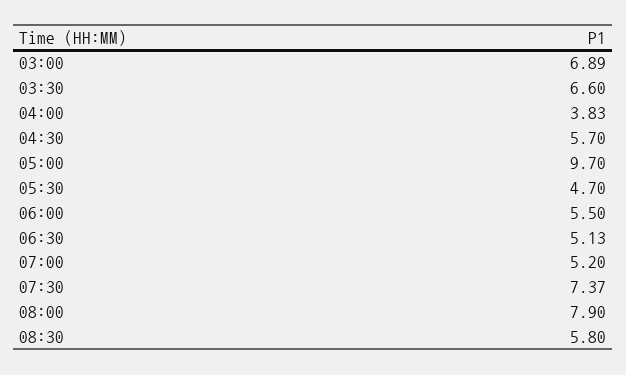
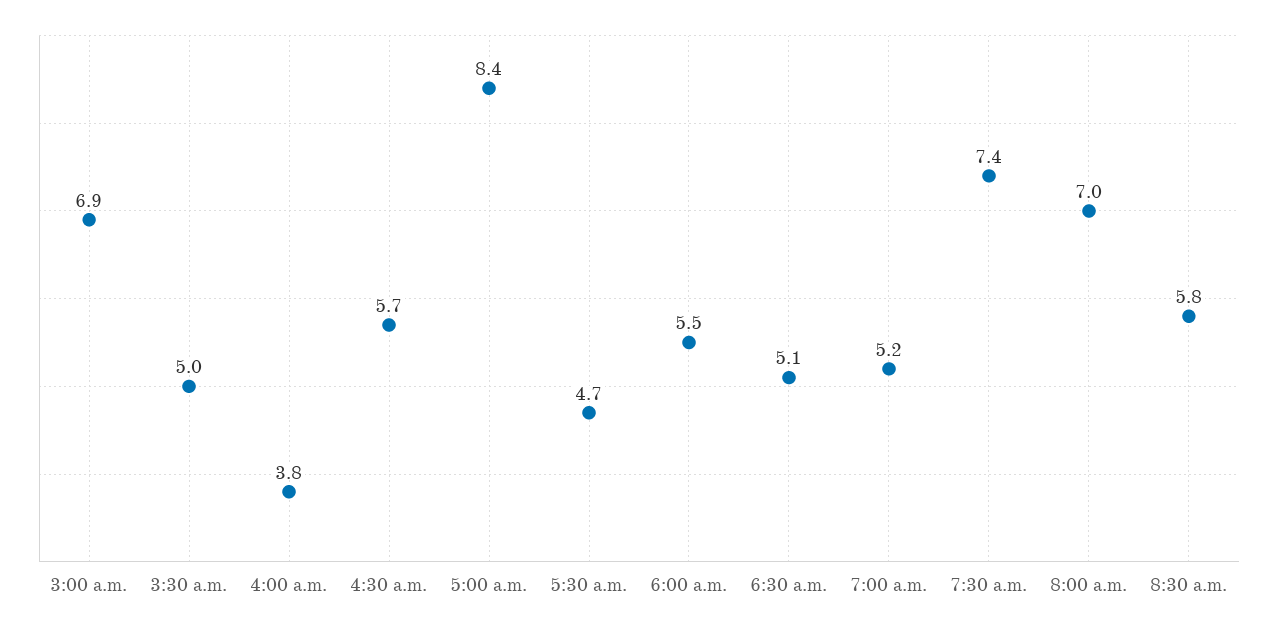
03:30: 6.6 -> 5
05:00: 9.7 -> 8.4
08:00: 7.9 -> 7

